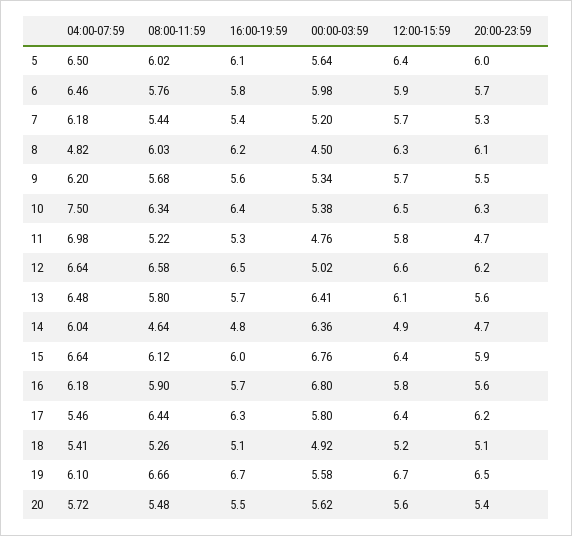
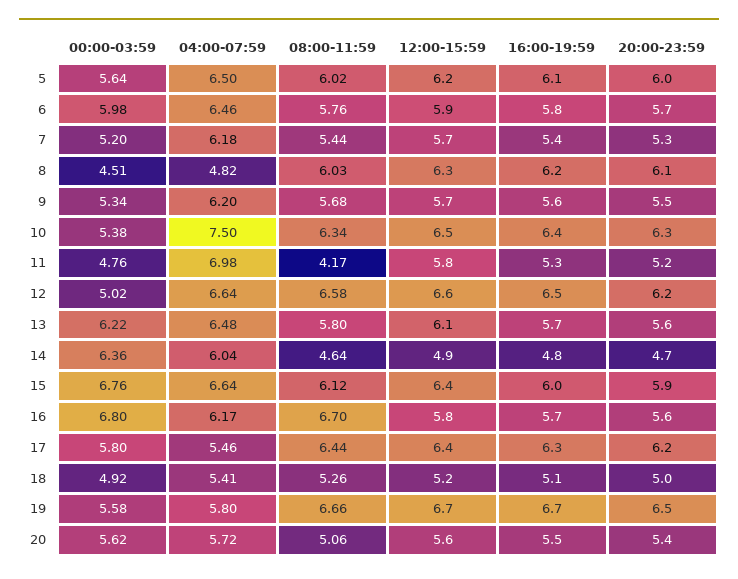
12:00-15:59, 5: 6.4 -> 6.2
00:00-03:59, 8: 4.5 -> 4.51
08:00-11:59, 11: 5.22 -> 4.17
20:00-23:59, 11: 4.7 -> 5.2
00:00-03:59, 13: 6.41 -> 6.22
04:00-07:59, 16: 6.18 -> 6.17
08:00-11:59, 16: 5.9 -> 6.7
20:00-23:59, 18: 5.1 -> 5
04:00-07:59, 19: 6.1 -> 5.8
08:00-11:59, 20: 5.48 -> 5.06

